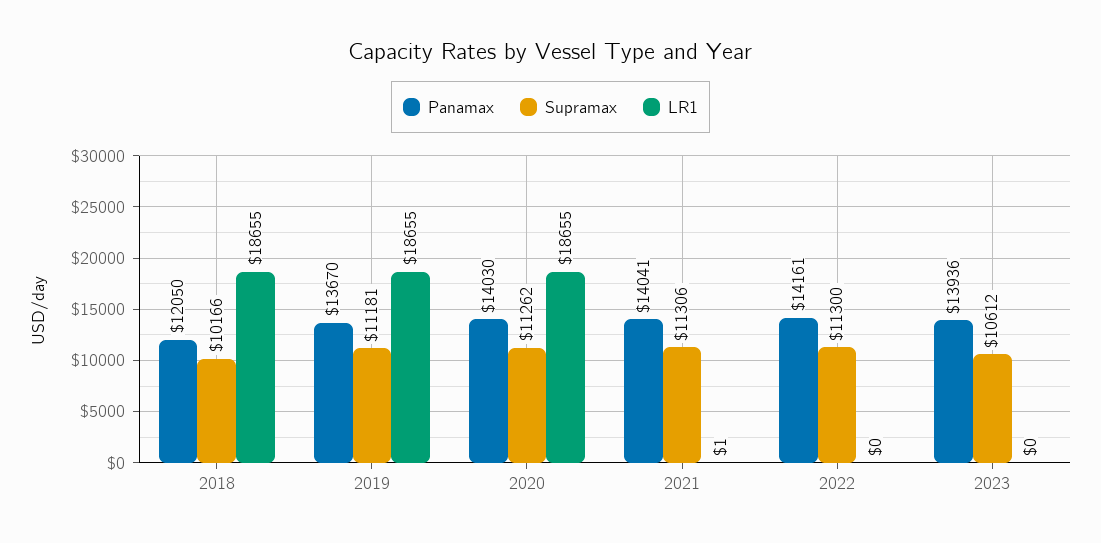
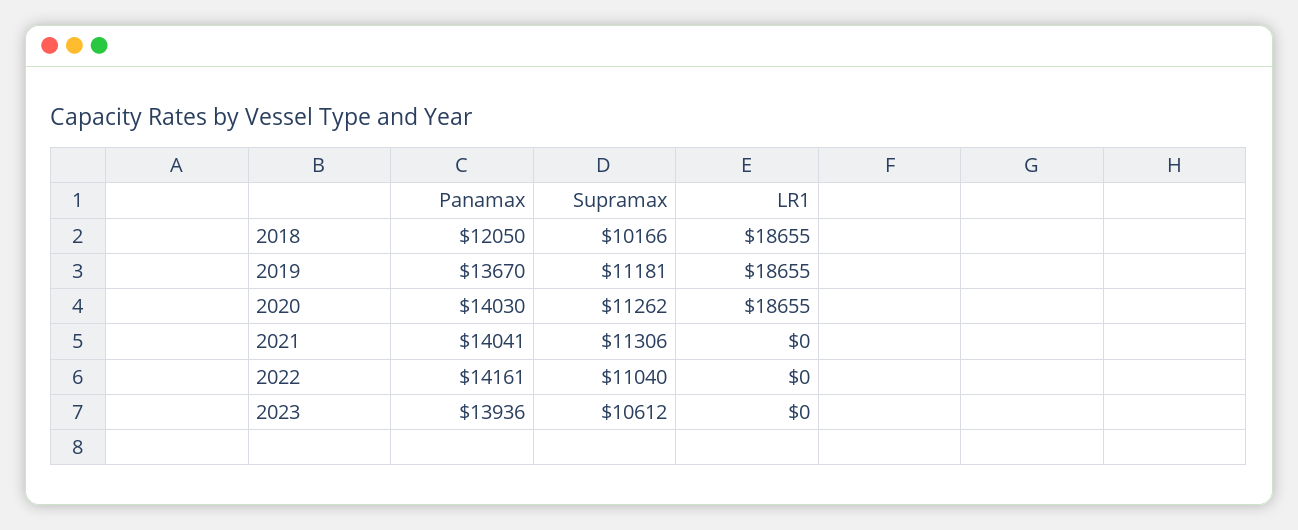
LR1, 2021: 1 -> 0
Supramax, 2022: 11300 -> 11040

